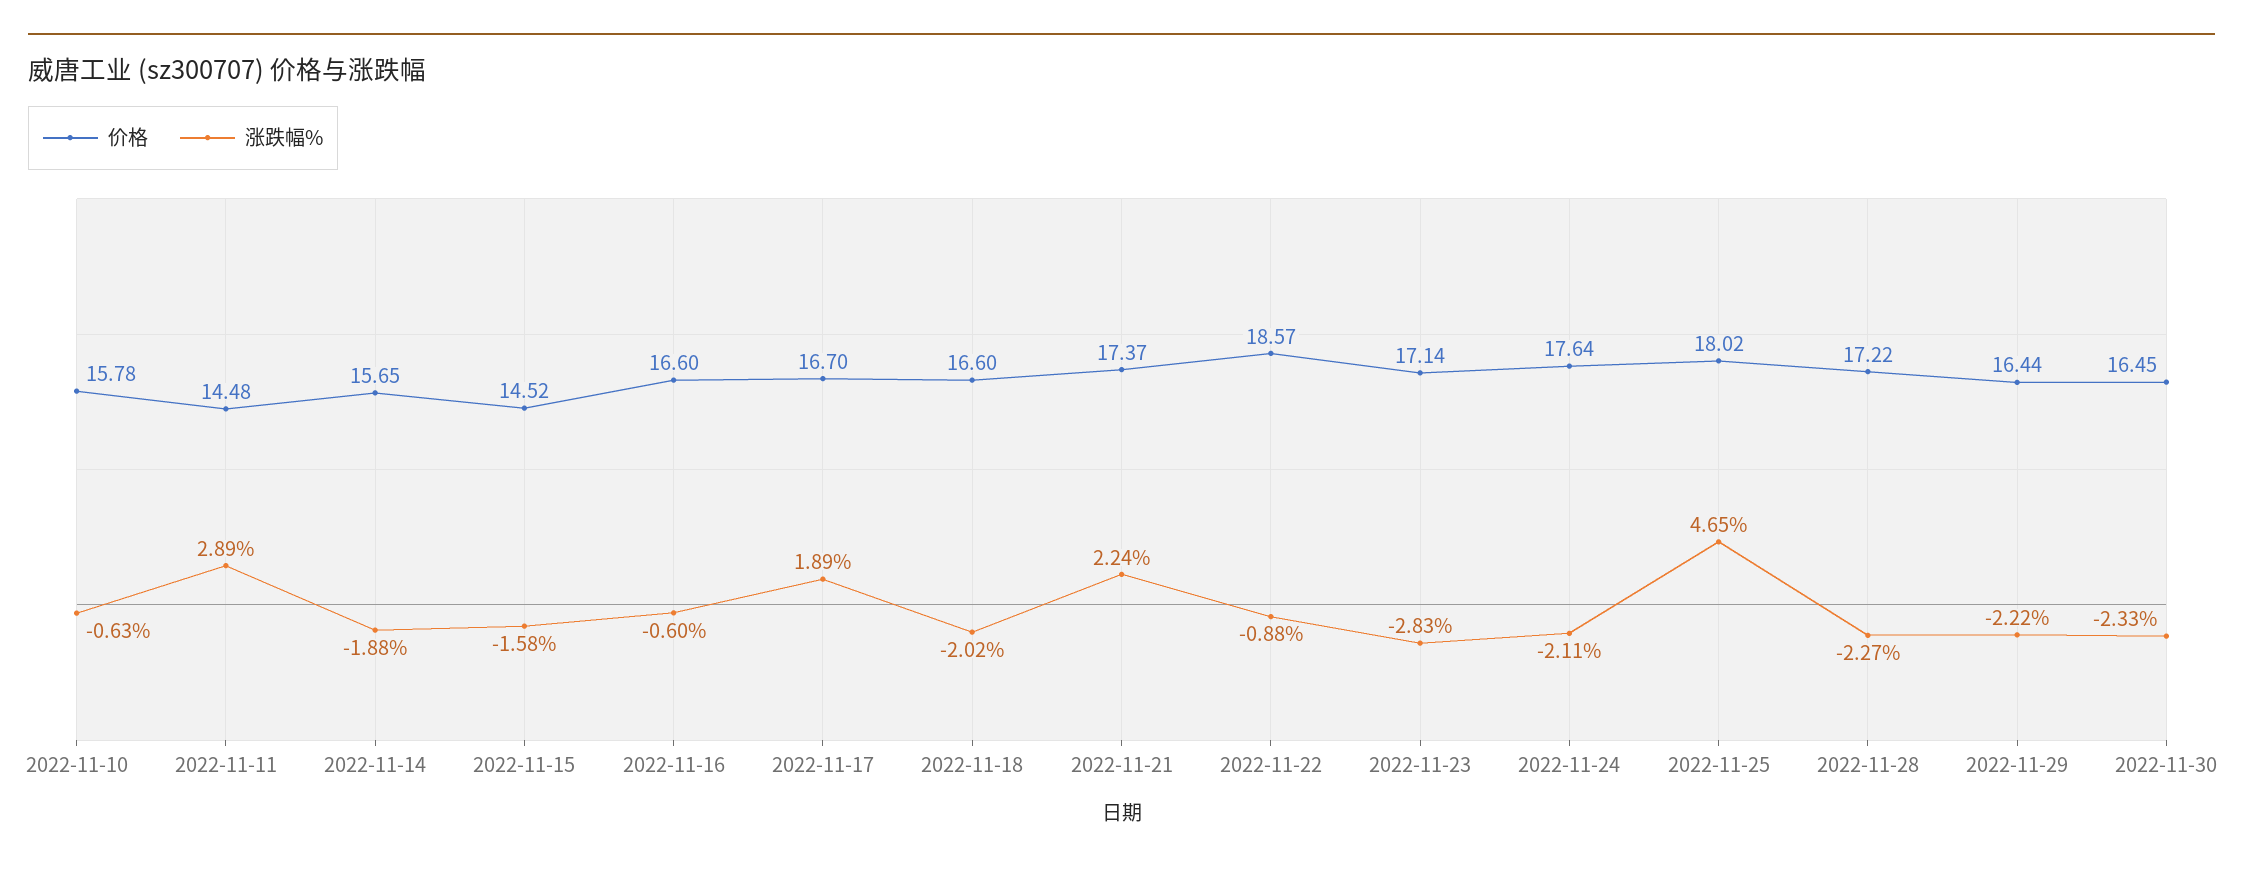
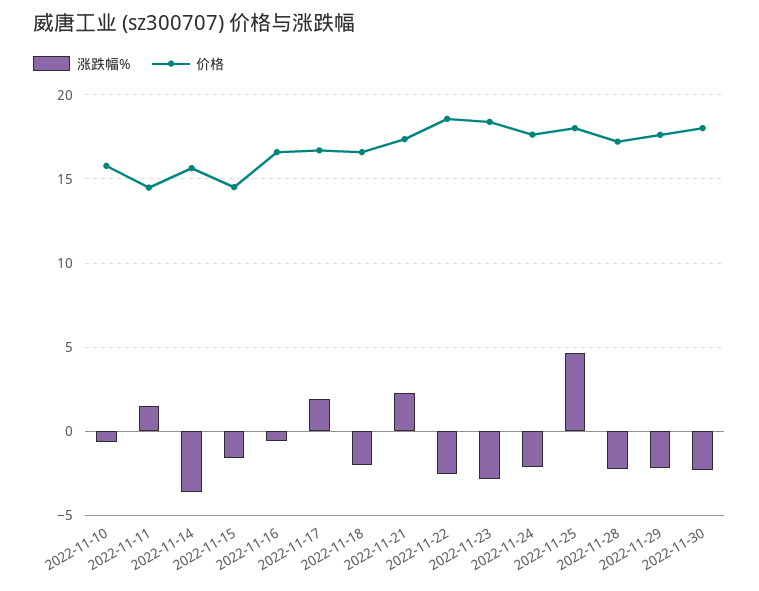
涨跌幅%, 2022-11-11: 2.89 -> 1.5
涨跌幅%, 2022-11-14: -1.88 -> -3.5
涨跌幅%, 2022-11-22: -0.88 -> -2.5
价格, 2022-11-23: 17.14 -> 18.5
价格, 2022-11-29: 16.44 -> 17.5
价格, 2022-11-30: 16.45 -> 18

